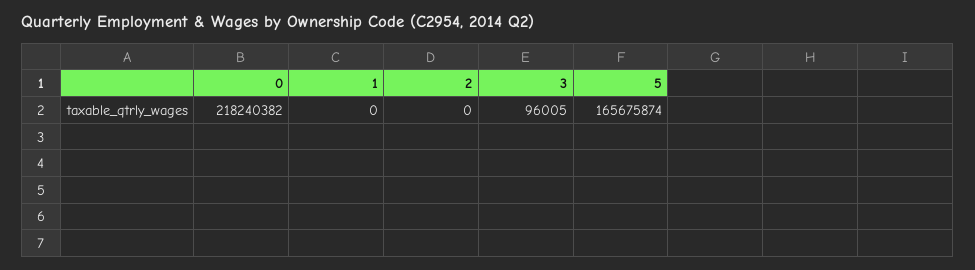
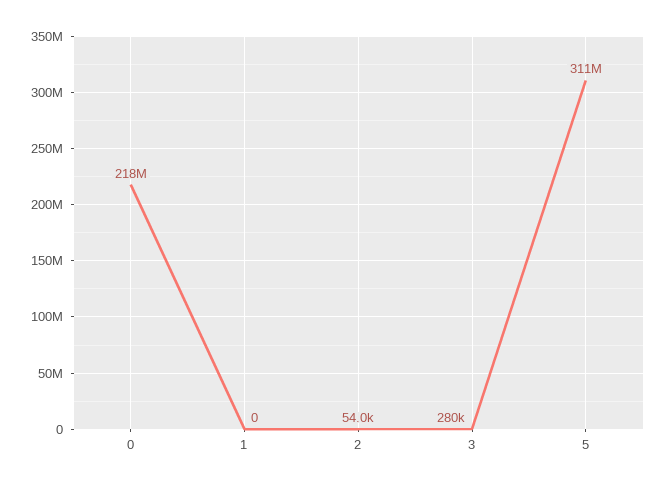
2: 0 -> 54000
3: 96005 -> 280000
5: 165675874 -> 311000000

